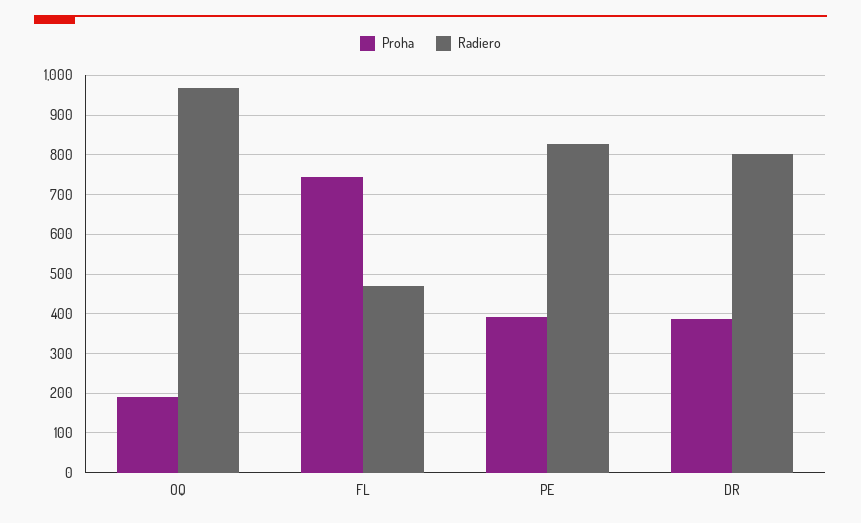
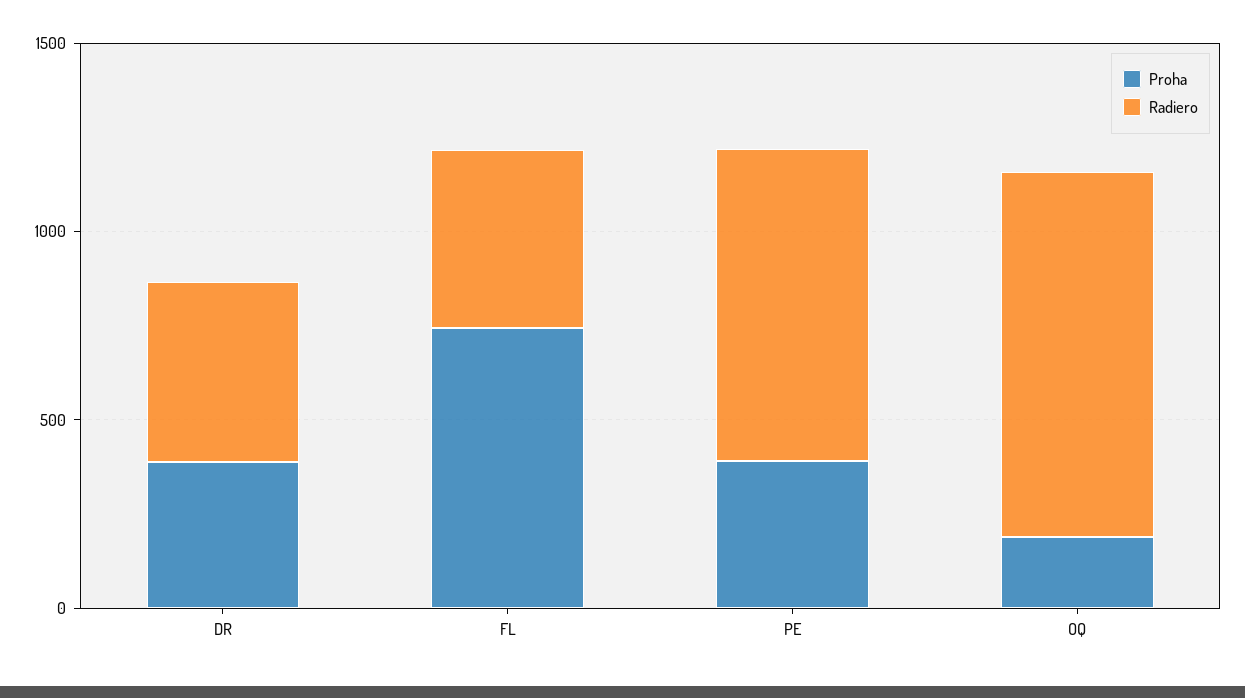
Radiero, DR: 800 -> 500

